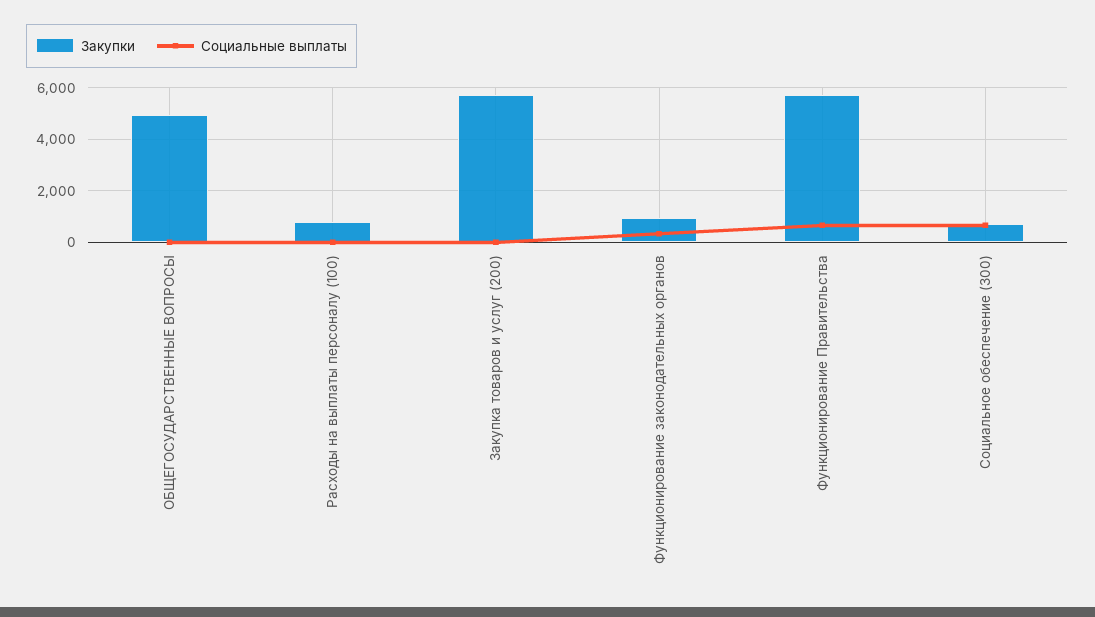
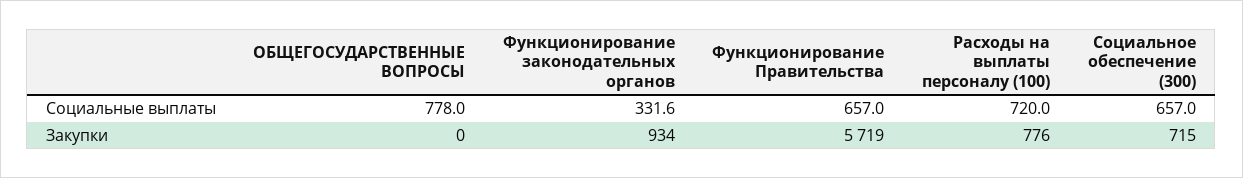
Закупки, ОБЩЕГОСУДАРСТВЕННЫЕ ВОПРОСЫ: 5000 -> 0
Социальные выплаты, ОБЩЕГОСУДАРСТВЕННЫЕ ВОПРОСЫ: 0 -> 778
Социальные выплаты, Расходы на выплаты персоналу (100): 0 -> 720
Закупки, Закупка товаров и услуг (200): 5750 -> none
Социальные выплаты, Закупка товаров и услуг (200): 0 -> none

